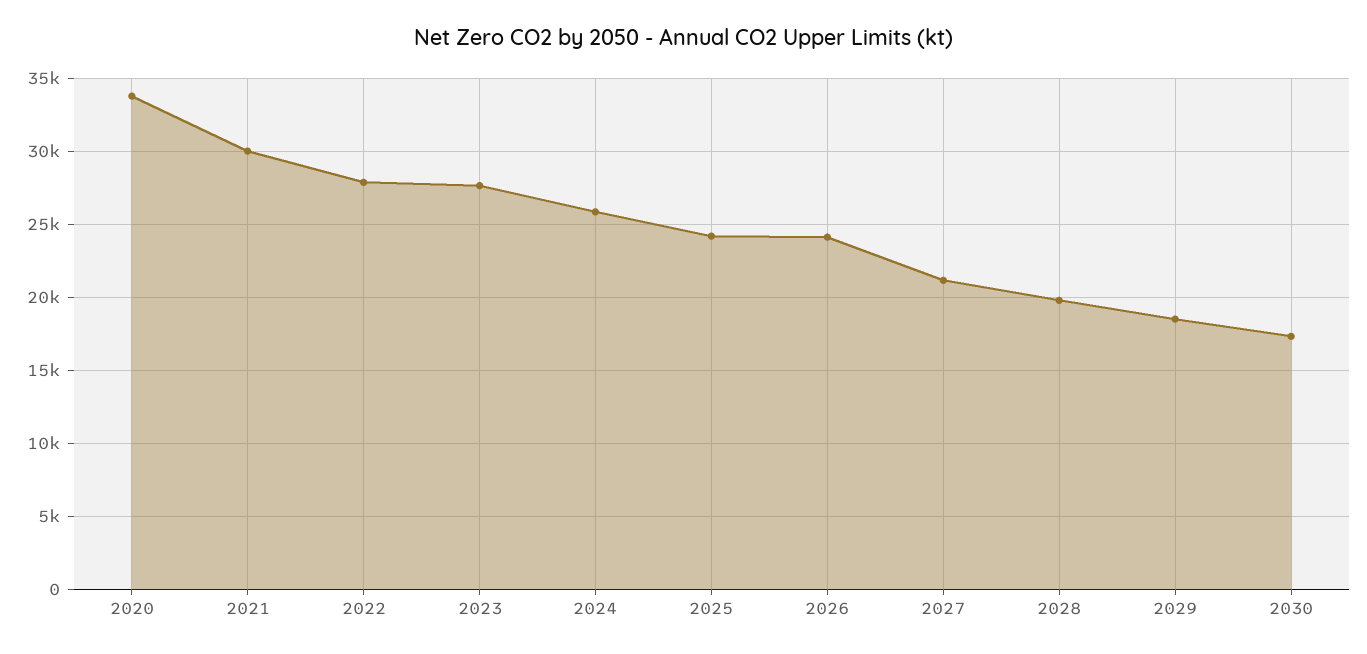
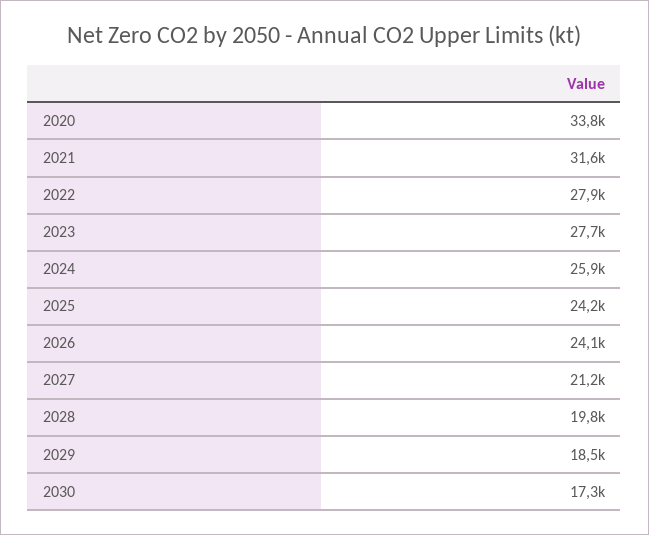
2021: 30000 -> 31600

